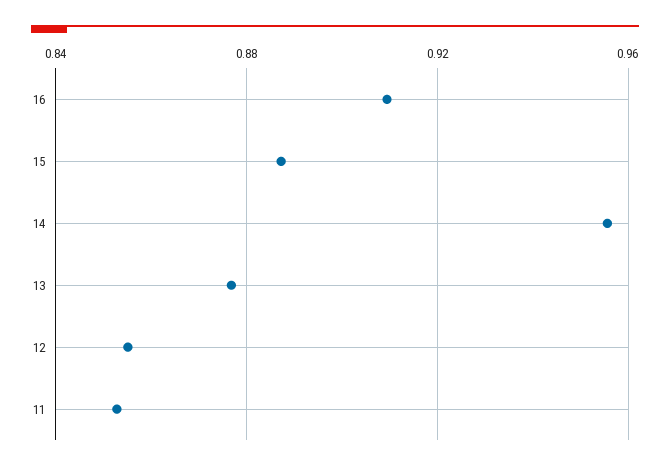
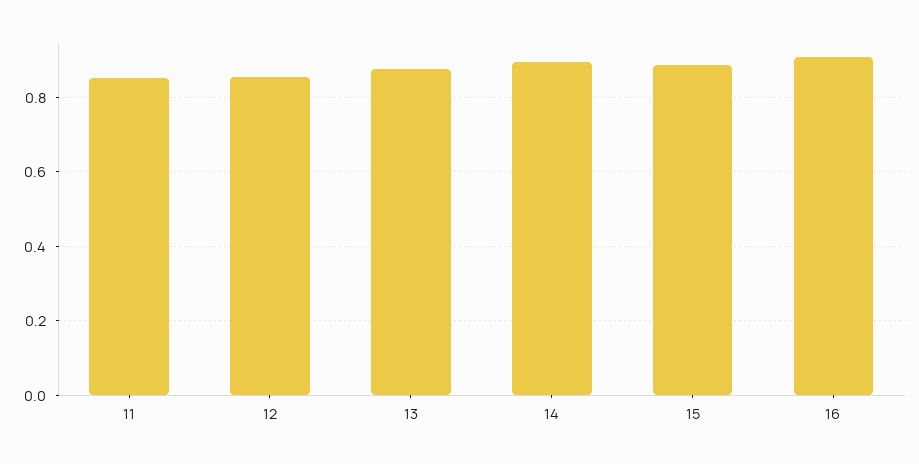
14: 0.955 -> 0.9

